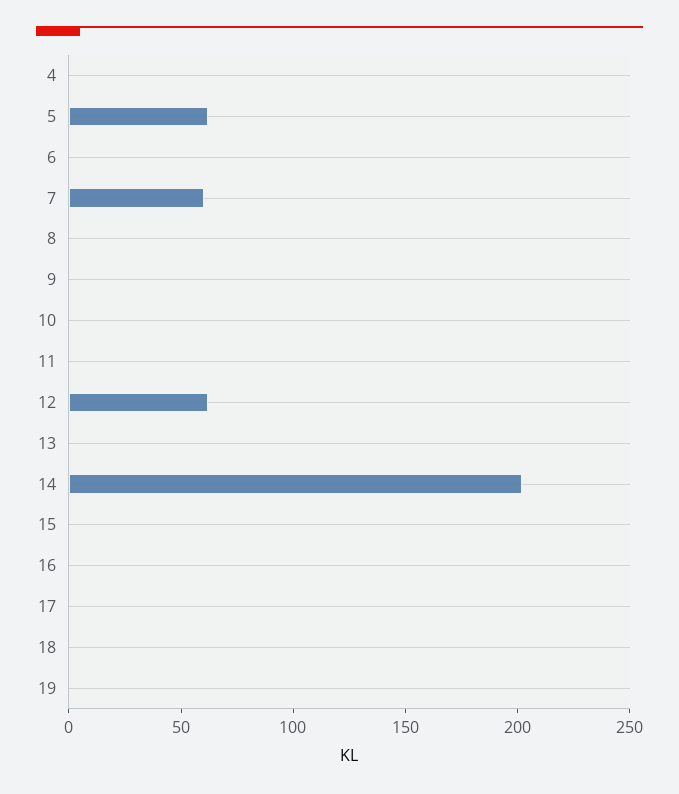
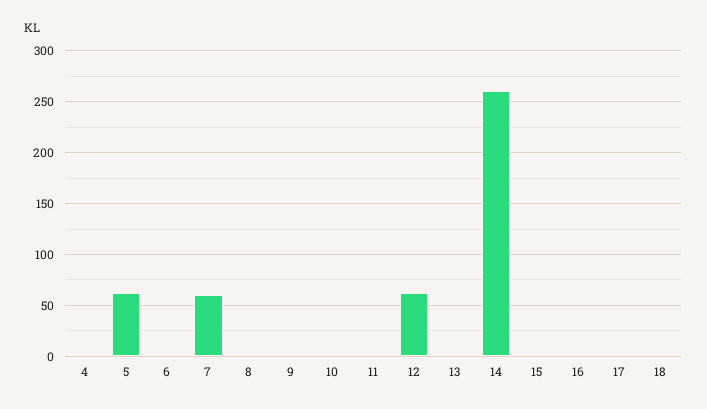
14: 200 -> 260
19: 0 -> none

